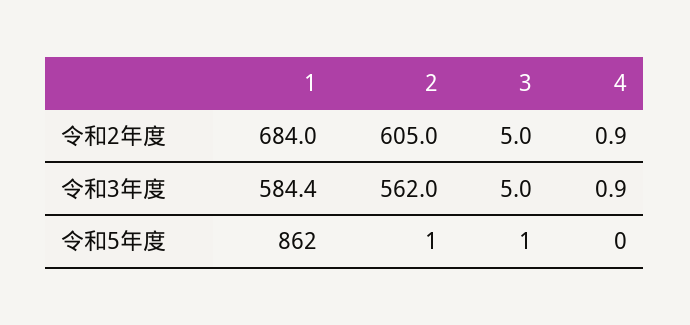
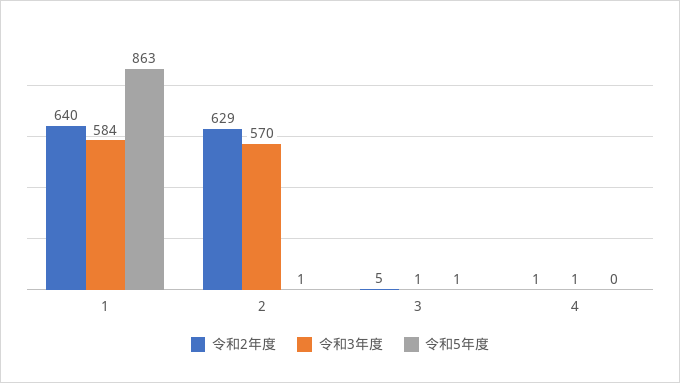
令和2年度, 1: 684 -> 640
令和2年度, 2: 605 -> 629
令和3年度, 2: 562 -> 570
令和3年度, 3: 5 -> 1
令和5年度, 1: 862 -> 863

